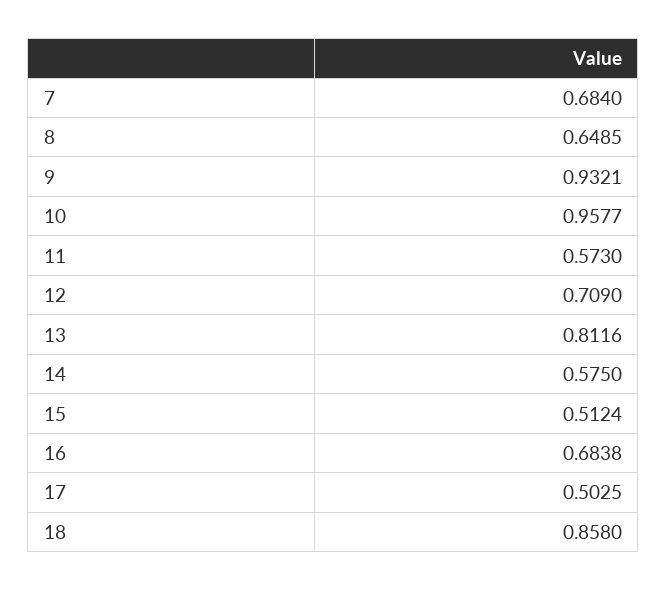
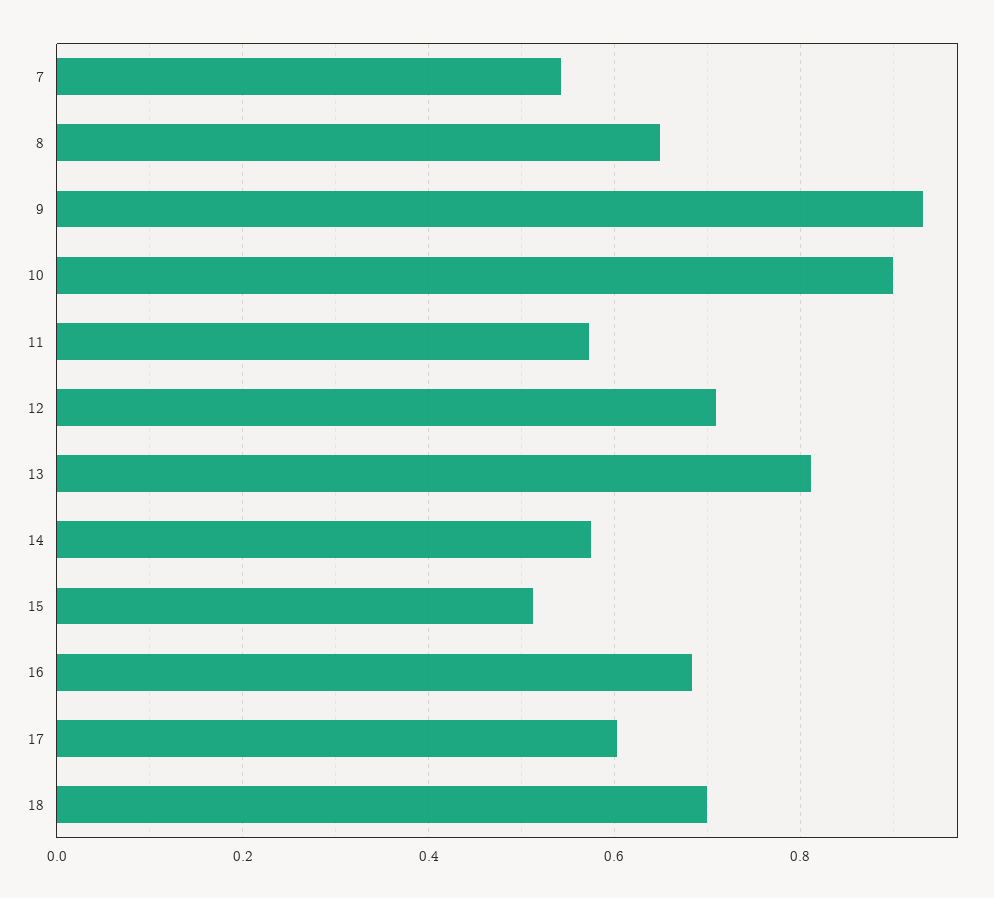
7: 0.684 -> 0.54
10: 0.9577 -> 0.9
17: 0.5025 -> 0.6
18: 0.858 -> 0.7

